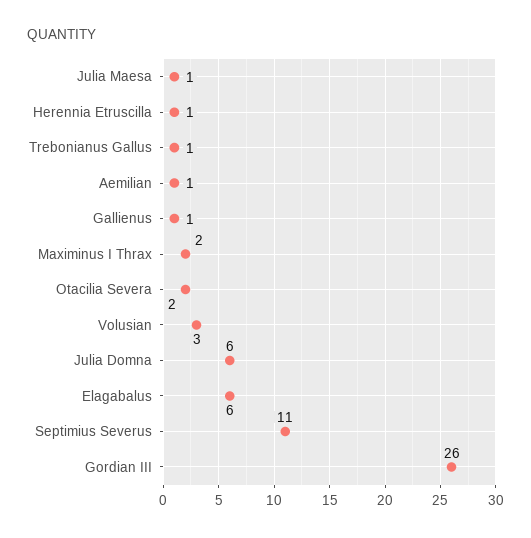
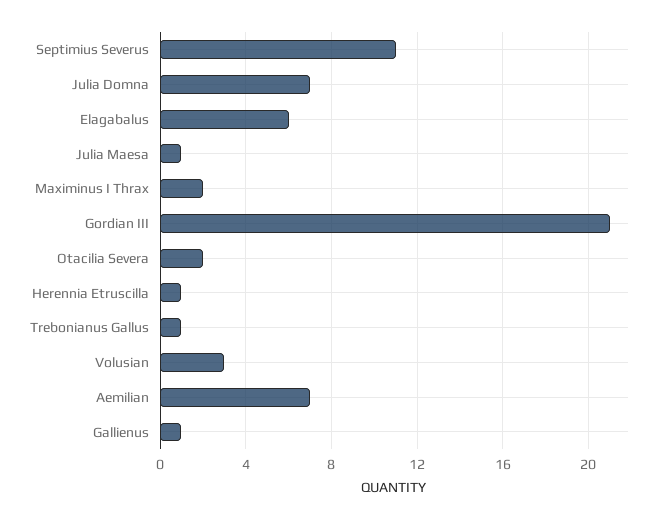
Aemilian: 1 -> 7
Julia Domna: 6 -> 7
Gordian III: 26 -> 21

